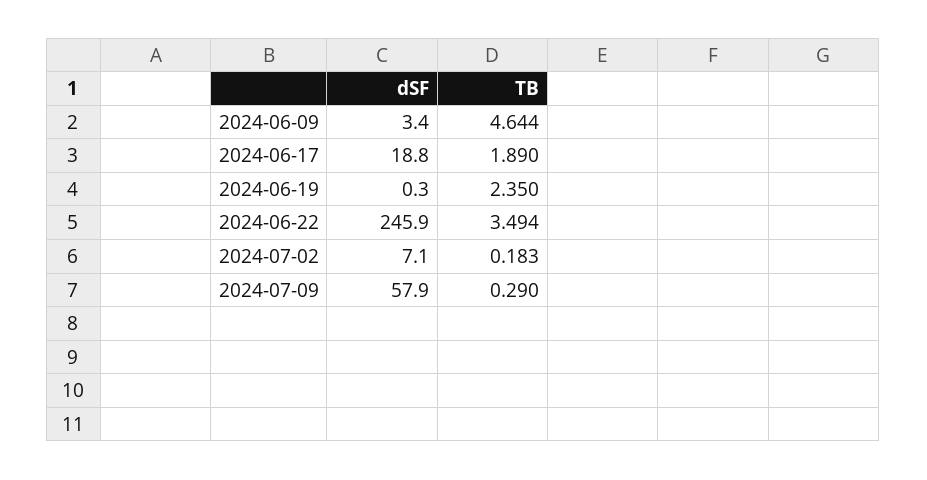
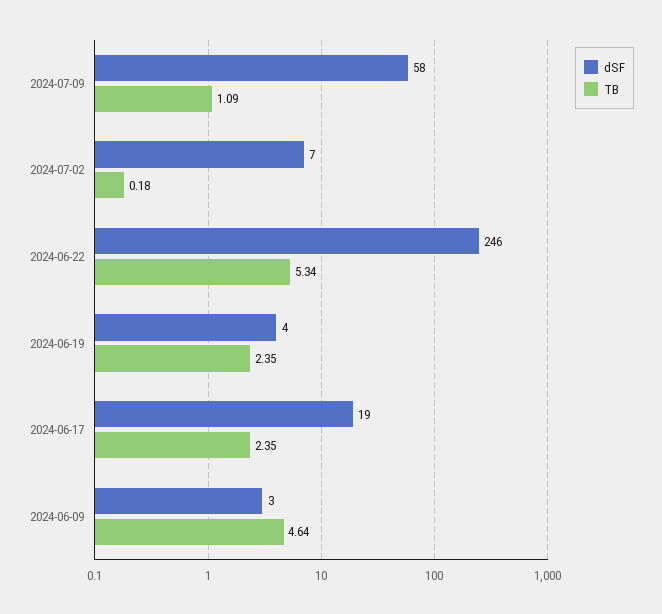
TB, 2024-06-17: 1.89 -> 2.35
dSF, 2024-06-19: 0.3 -> 4
TB, 2024-06-22: 3.494 -> 5.34
TB, 2024-07-09: 0.29 -> 1.09

